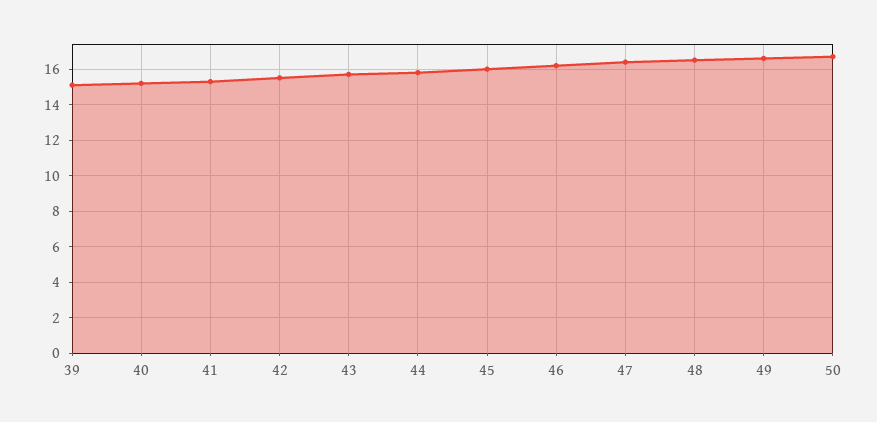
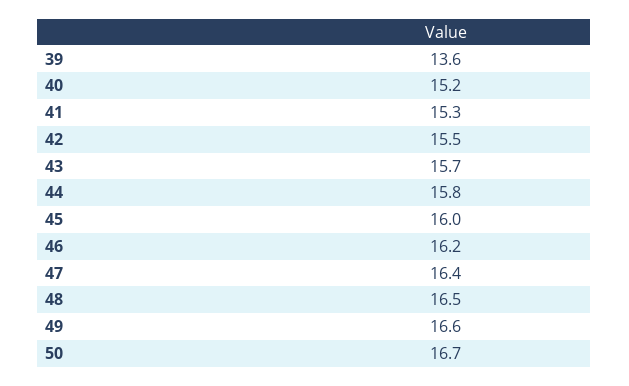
39: 15 -> 13.6

